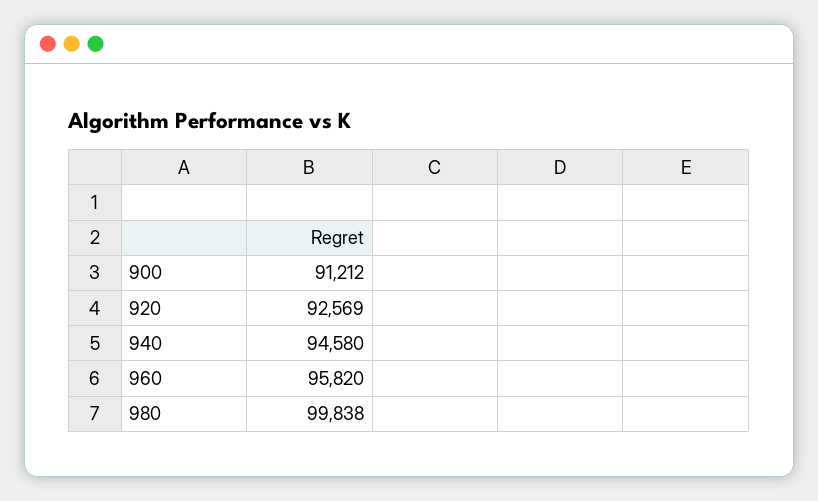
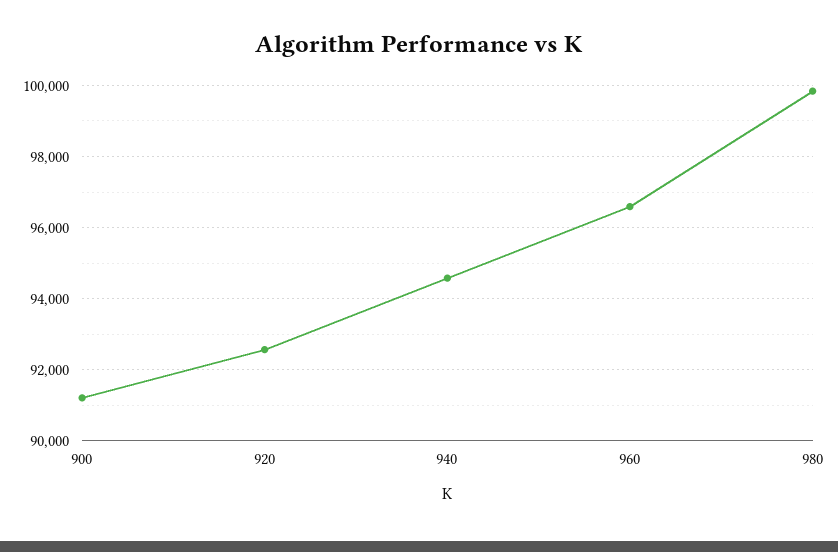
960: 95820 -> 96600

